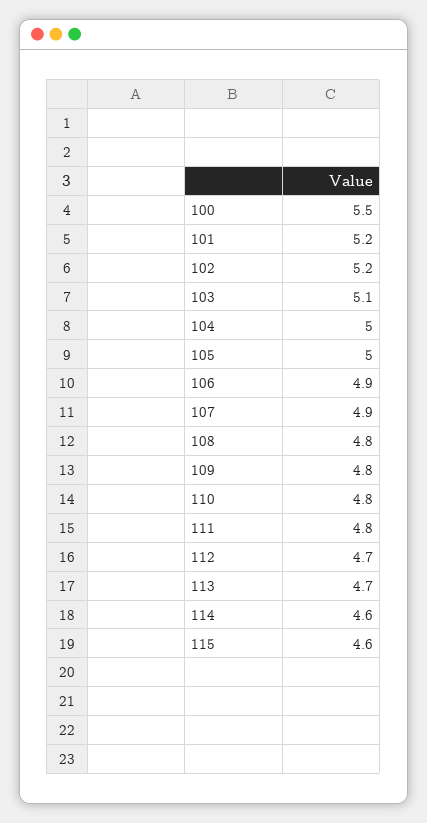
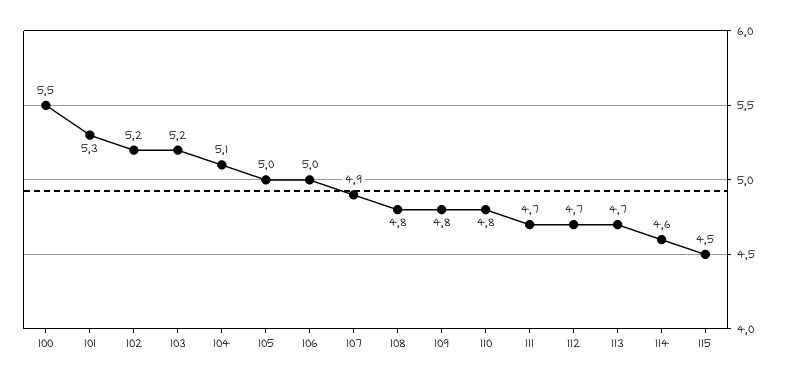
101: 5.2 -> 5.3
103: 5.1 -> 5.2
104: 5 -> 5.1
106: 4.9 -> 5
111: 4.8 -> 4.7
115: 4.6 -> 4.5

